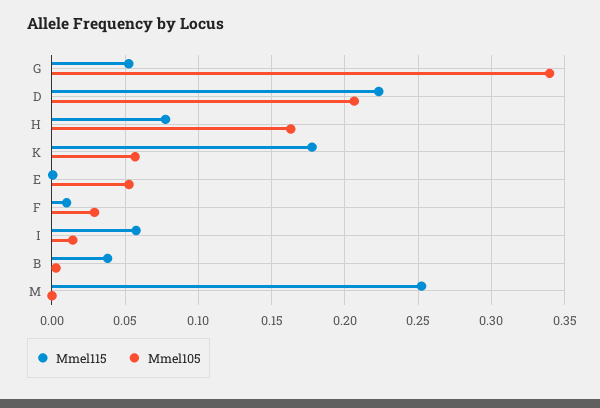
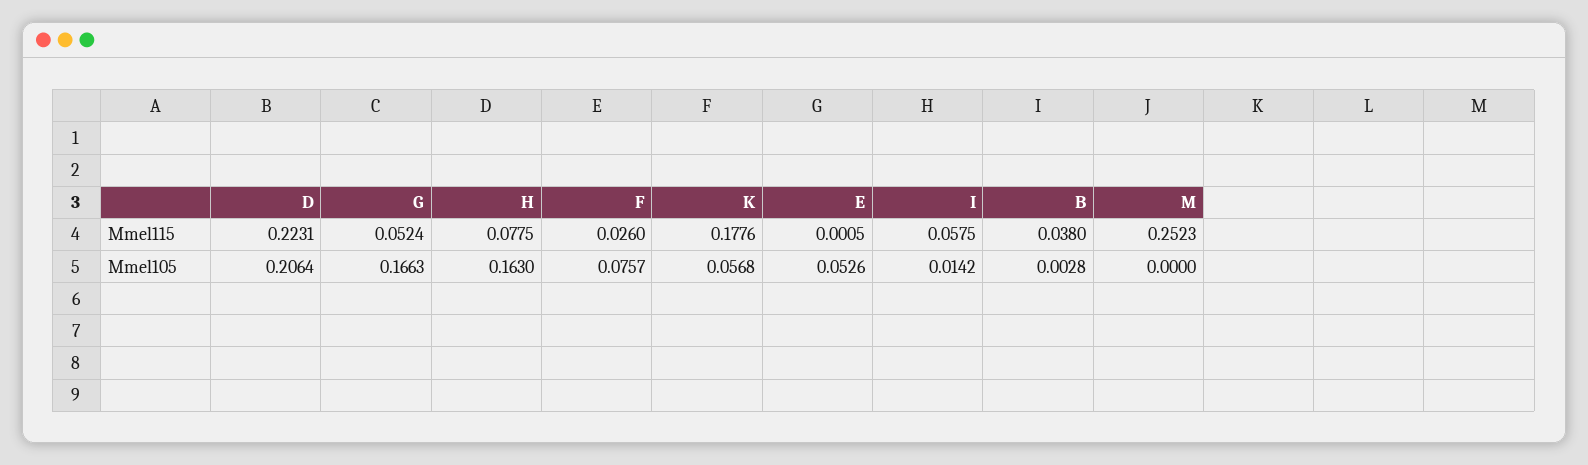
Mmel105, G: 0.34 -> 0.1663
Mmel115, F: 0.01 -> 0.026
Mmel105, F: 0.03 -> 0.0757

